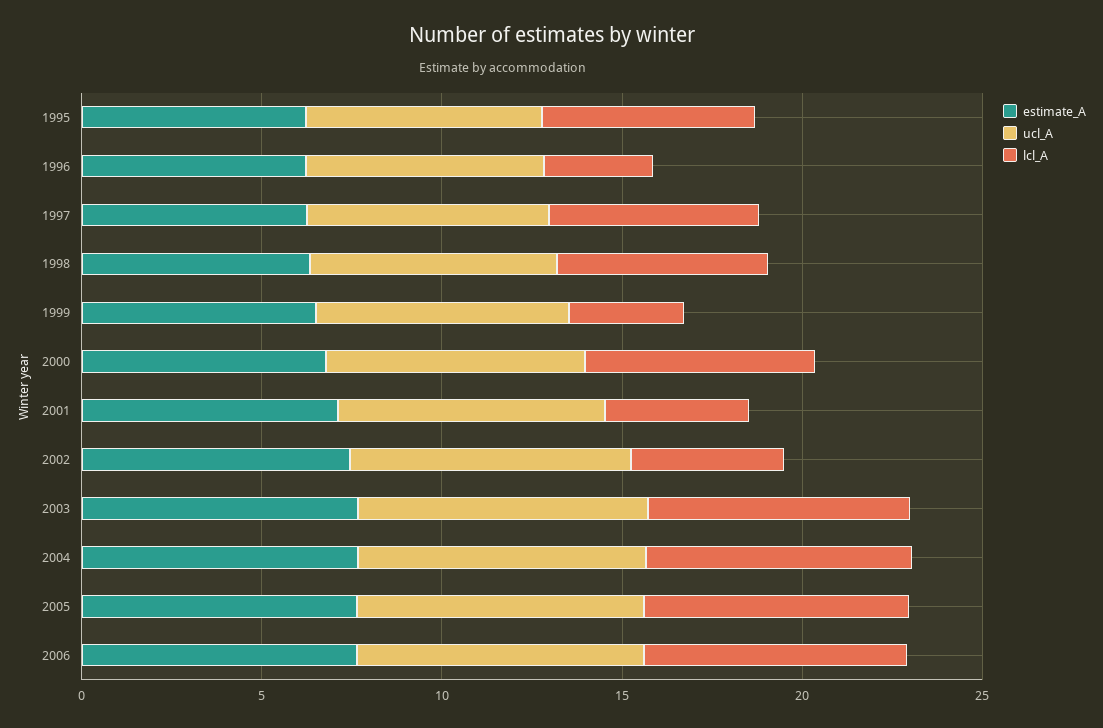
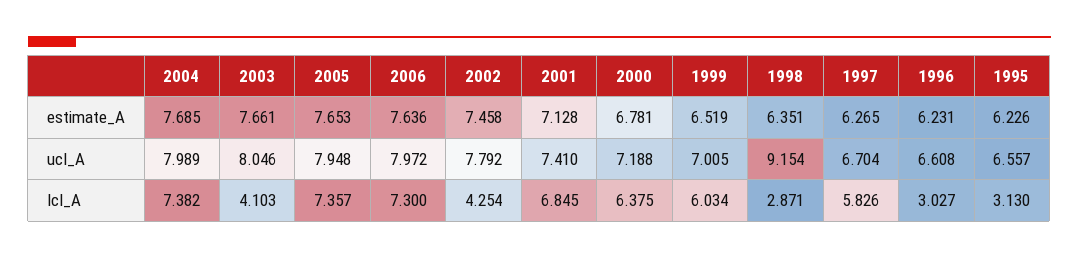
lcl_A, 1995: 6 -> 3.13
ucl_A, 1998: 7 -> 9.154
lcl_A, 1998: 6 -> 2.871
lcl_A, 1999: 3 -> 6.034
lcl_A, 2001: 4 -> 6.845
lcl_A, 2003: 7 -> 4.103

